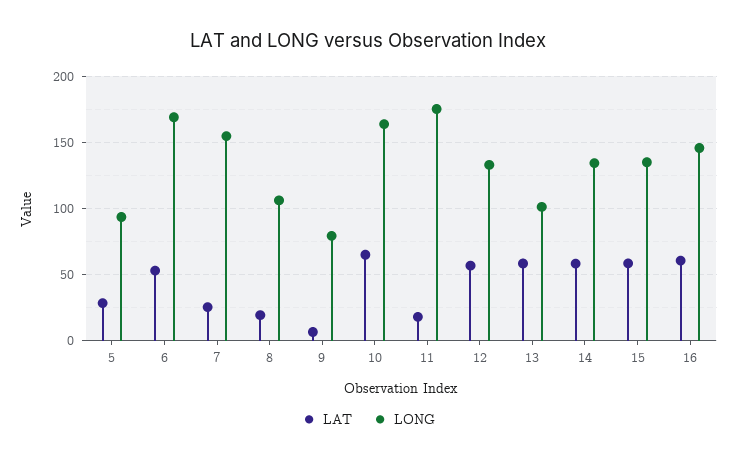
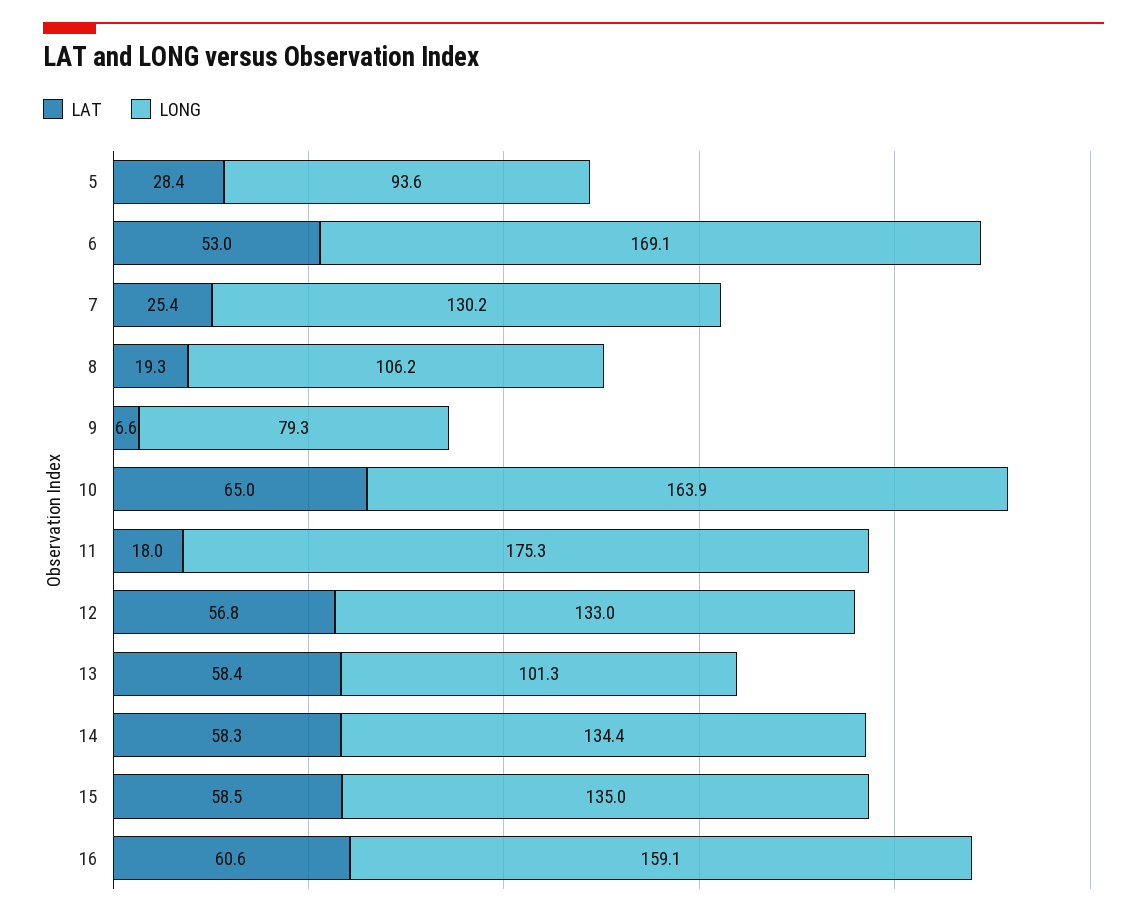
LONG, 7: 155 -> 130.2
LONG, 16: 145 -> 159.1

